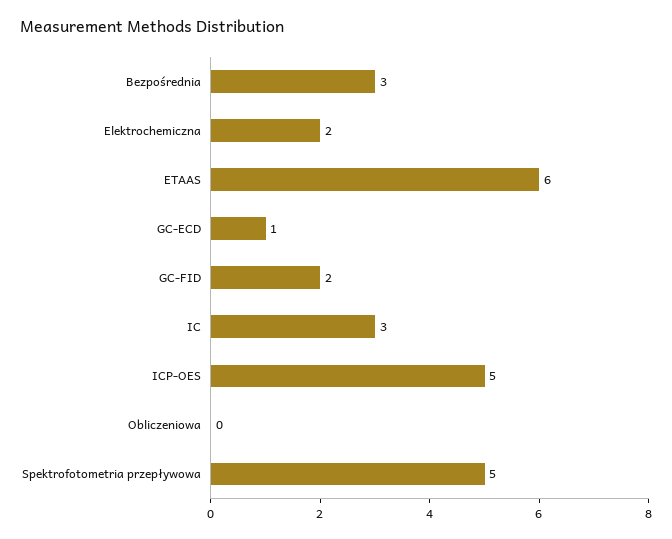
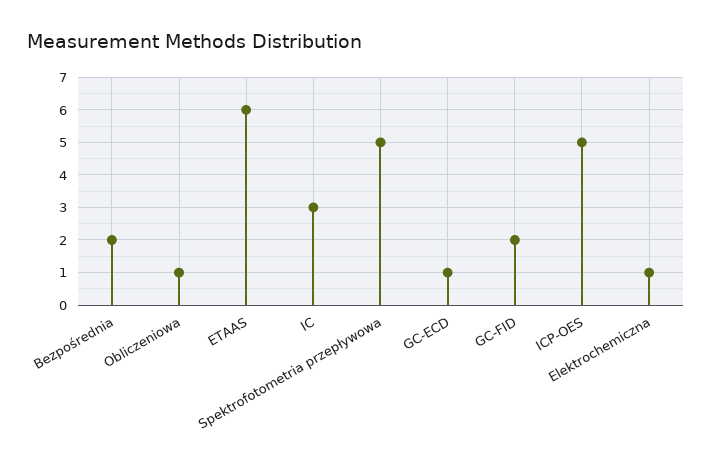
Bezpośrednia: 3 -> 2
Elektrochemiczna: 2 -> 1
Obliczeniowa: 0 -> 1

